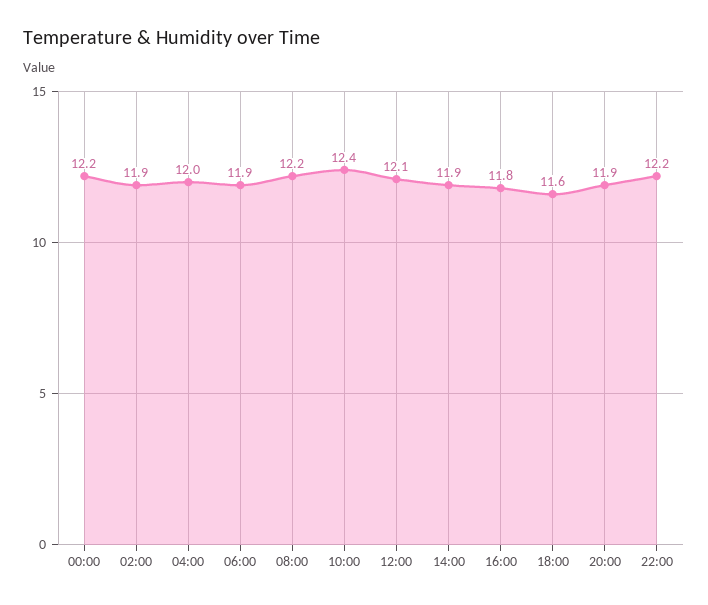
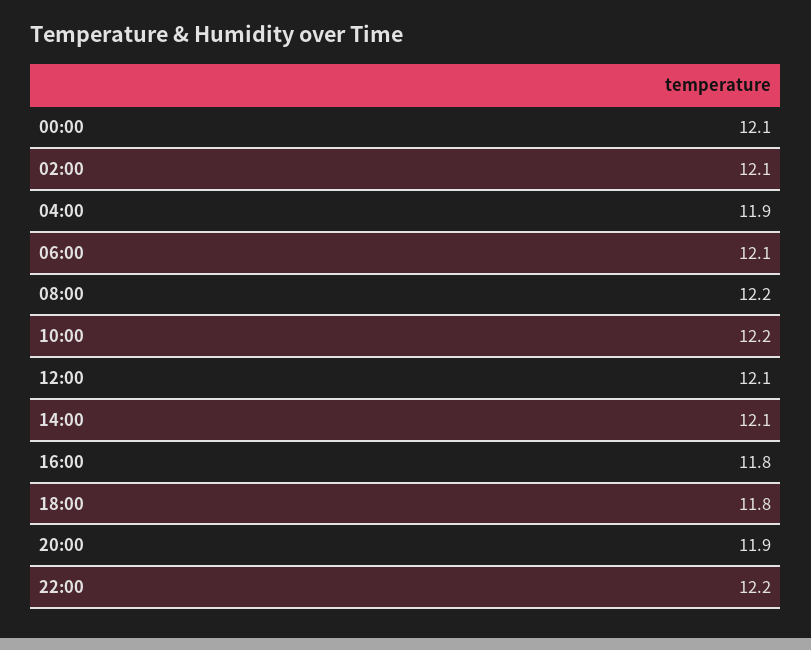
00:00: 12.2 -> 12.1
02:00: 11.9 -> 12.1
04:00: 12 -> 11.9
06:00: 11.9 -> 12.1
10:00: 12.4 -> 12.2
14:00: 11.9 -> 12.1
18:00: 11.6 -> 11.8

